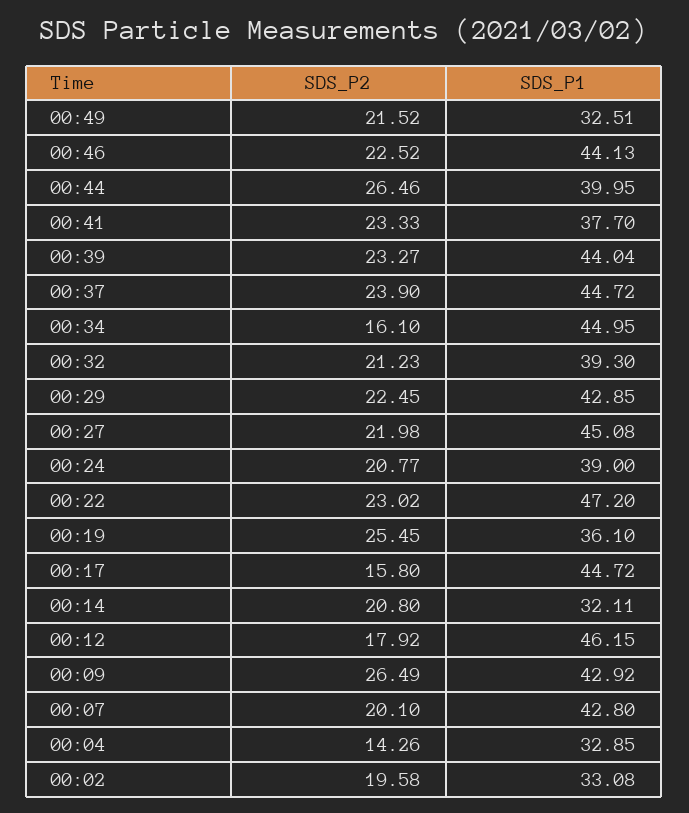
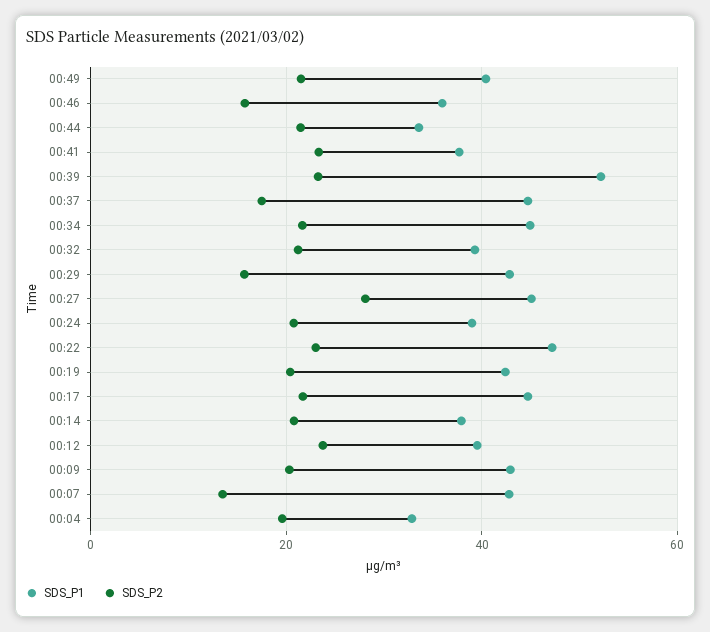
SDS_P1, 00:49: 32.51 -> 40
SDS_P2, 00:46: 22.52 -> 16
SDS_P1, 00:46: 44.13 -> 36
SDS_P2, 00:44: 26.46 -> 22
SDS_P1, 00:44: 39.95 -> 34
SDS_P1, 00:39: 44.04 -> 52
SDS_P2, 00:37: 23.9 -> 18
SDS_P2, 00:34: 16.1 -> 22
SDS_P2, 00:29: 22.45 -> 16
SDS_P2, 00:27: 21.98 -> 28
SDS_P2, 00:19: 25.45 -> 20
SDS_P1, 00:19: 36.1 -> 42
SDS_P2, 00:17: 15.8 -> 22
SDS_P1, 00:14: 32.11 -> 38
SDS_P2, 00:12: 17.92 -> 24
SDS_P1, 00:12: 46.15 -> 40
SDS_P2, 00:09: 26.49 -> 20
SDS_P2, 00:07: 20.1 -> 14
SDS_P2, 00:04: 14.26 -> 20
SDS_P2, 00:02: 19.58 -> none
SDS_P1, 00:02: 33.08 -> none

